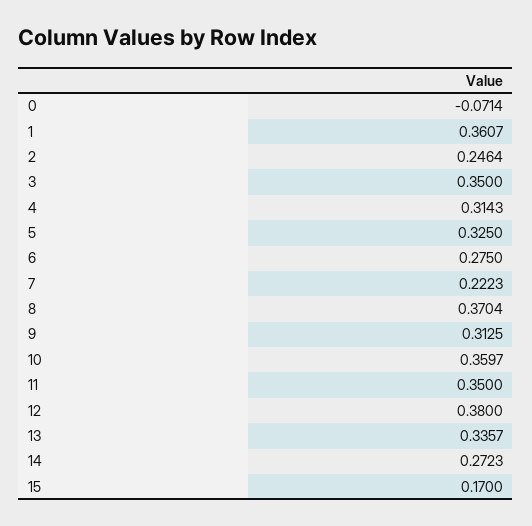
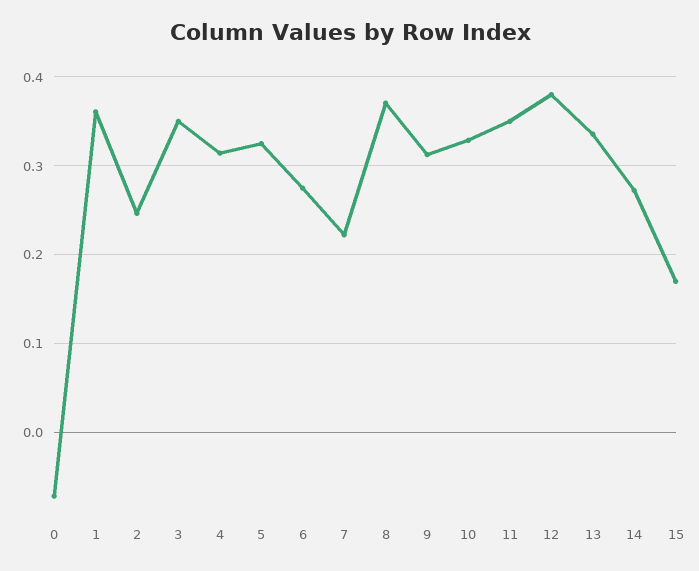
10: 0.3597 -> 0.33

